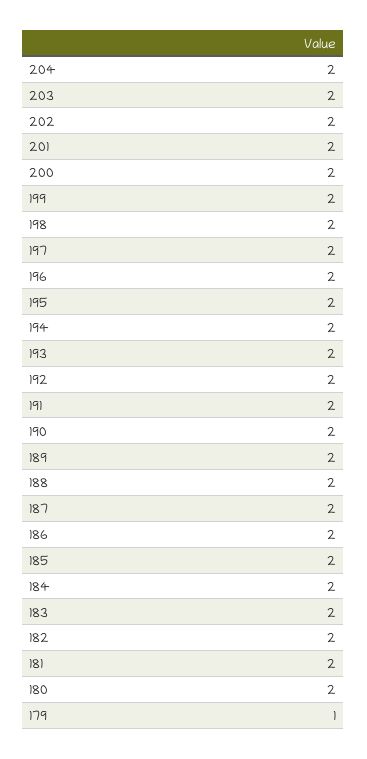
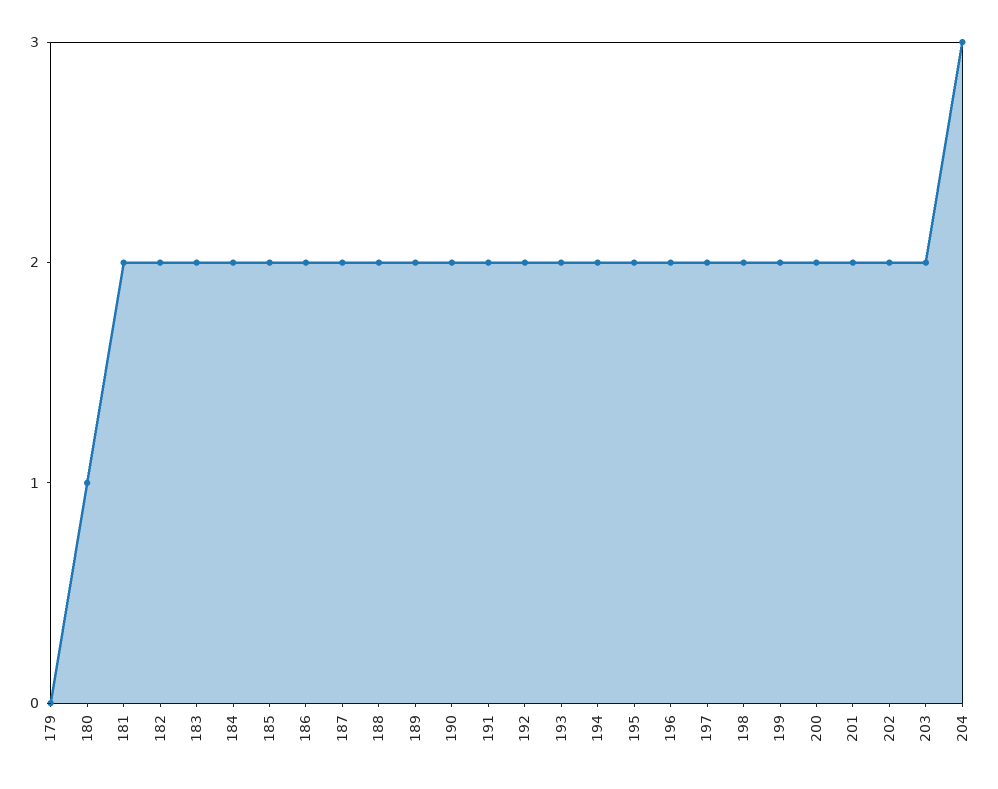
204: 2 -> 3
180: 2 -> 1
179: 1 -> 0

